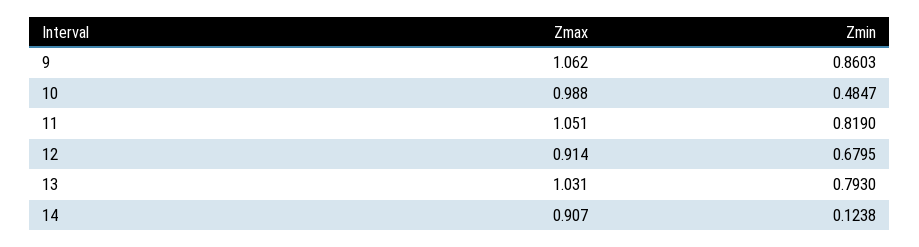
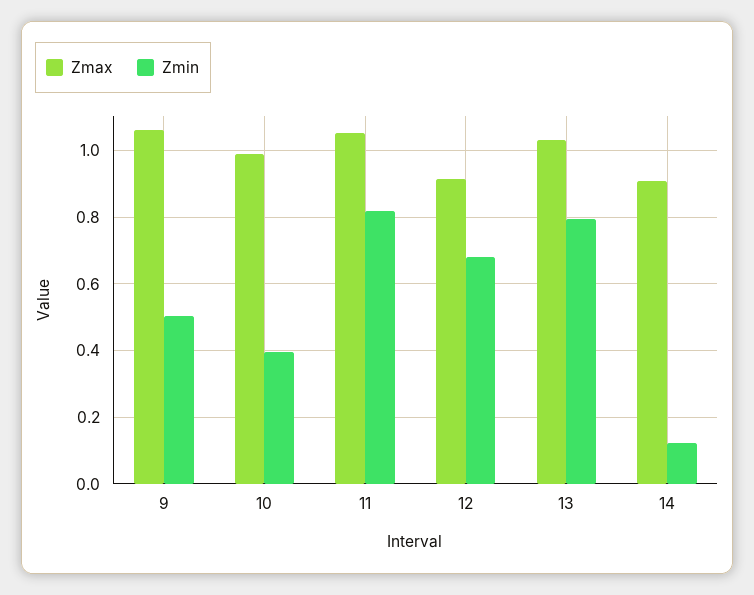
Zmin, 9: 0.8603 -> 0.5
Zmin, 10: 0.4847 -> 0.4

